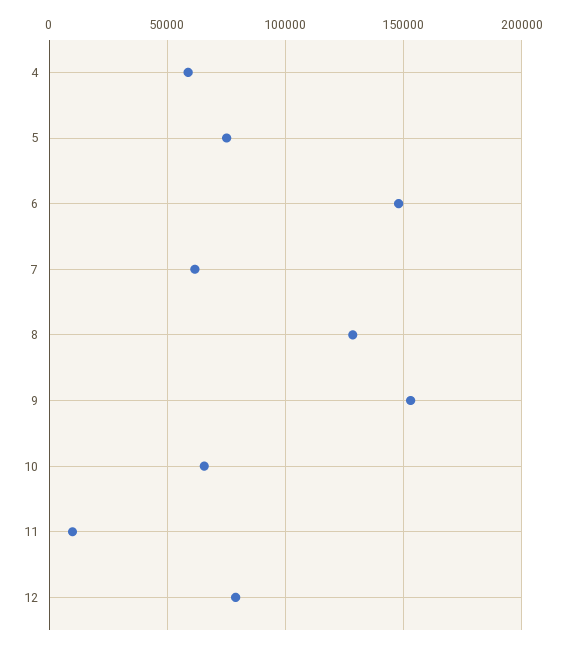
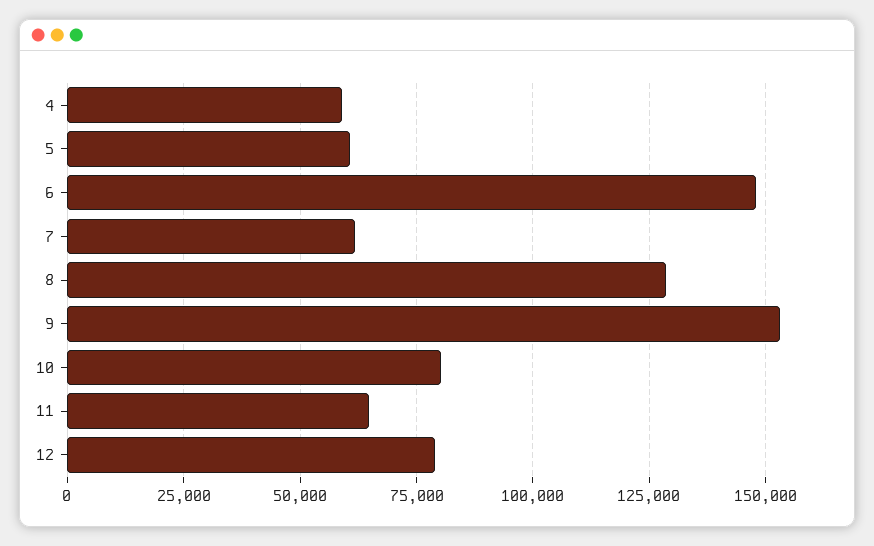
5: 75000 -> 60000
10: 65000 -> 80000
11: 10000 -> 65000

